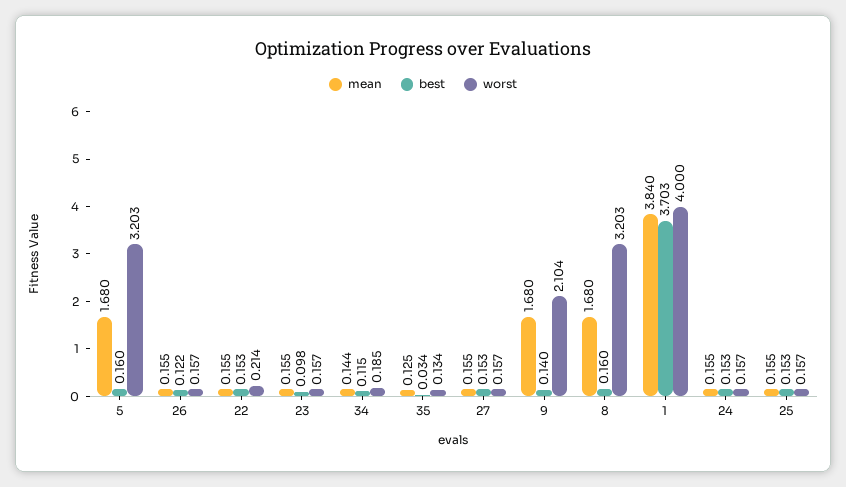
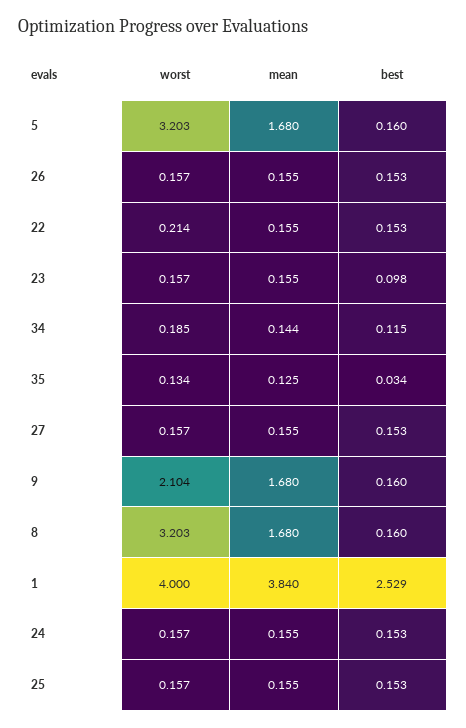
best, 26: 0.122 -> 0.153
best, 9: 0.14 -> 0.16
best, 1: 3.703 -> 2.529

